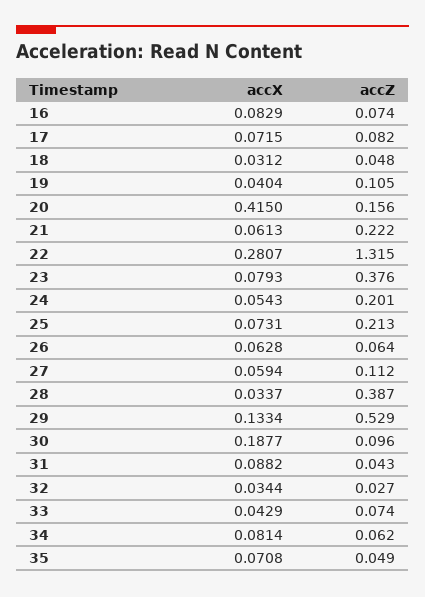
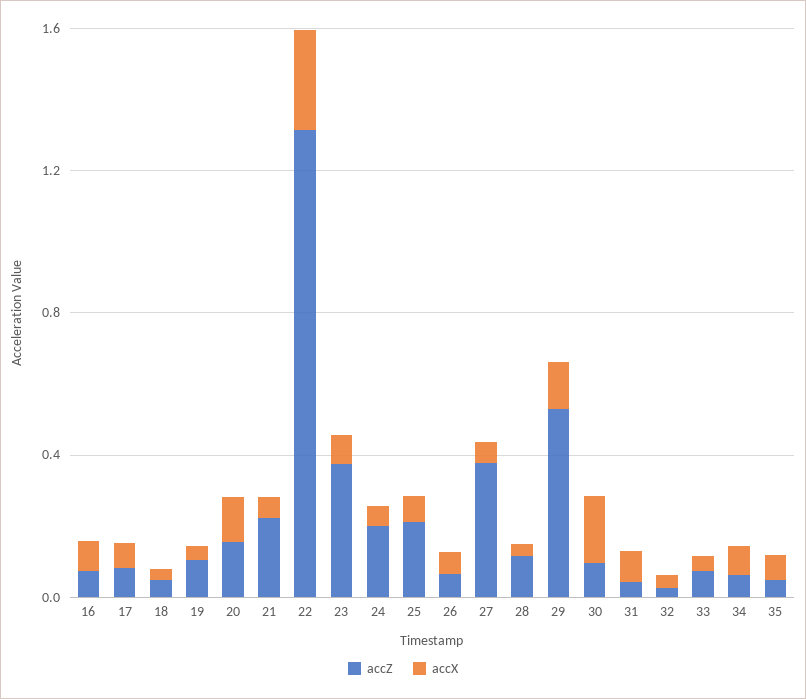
accX, 20: 0.415 -> 0.1
accZ, 27: 0.112 -> 0.4
accZ, 28: 0.387 -> 0.1

